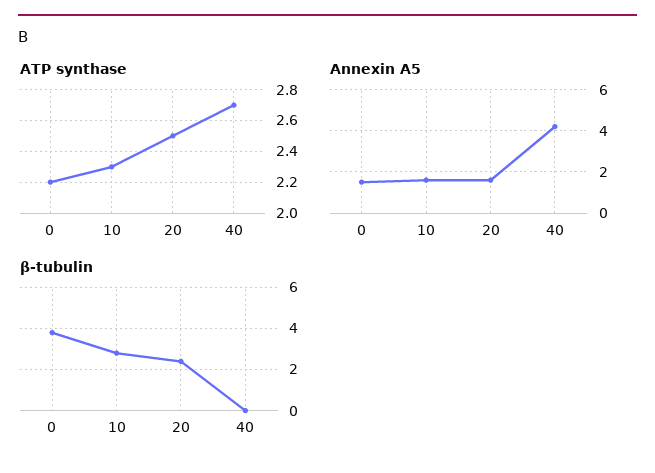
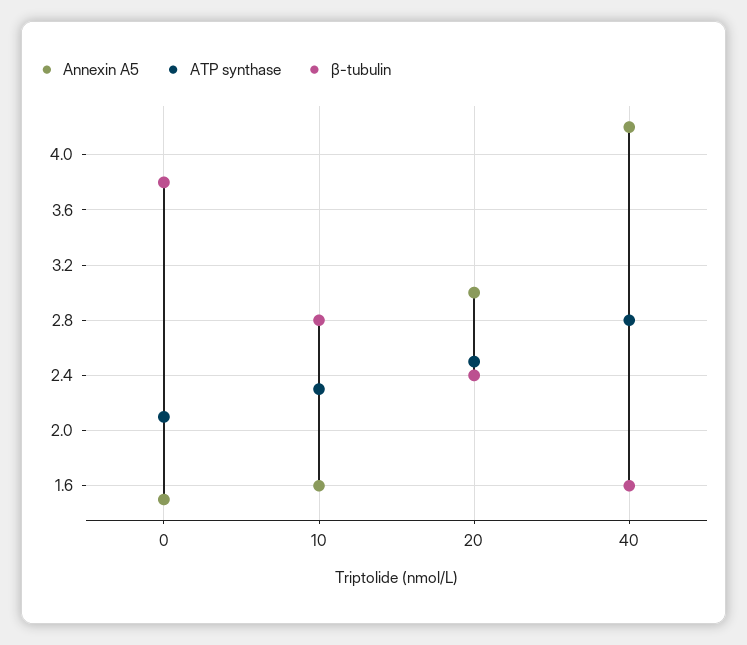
ATP synthase, 0: 2.2 -> 2.1
ATP synthase, 40: 2.7 -> 2.8
Annexin A5, 20: 1.5 -> 3
β-tubulin, 40: 0 -> 1.6

